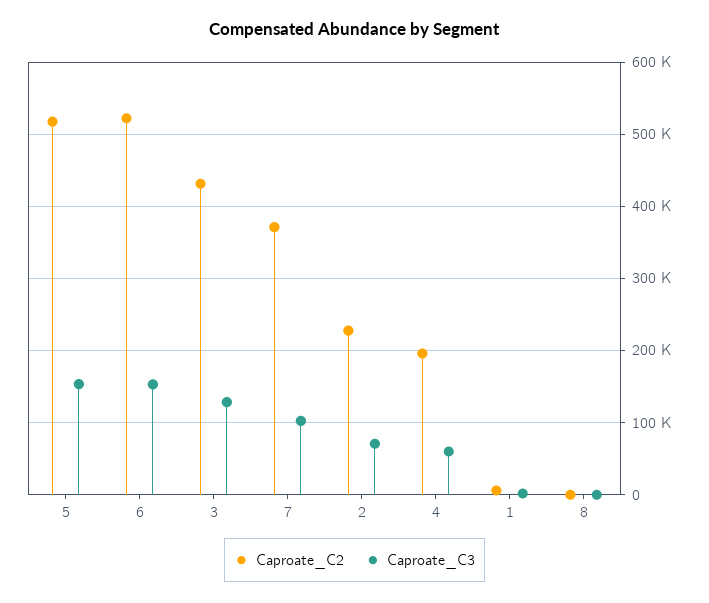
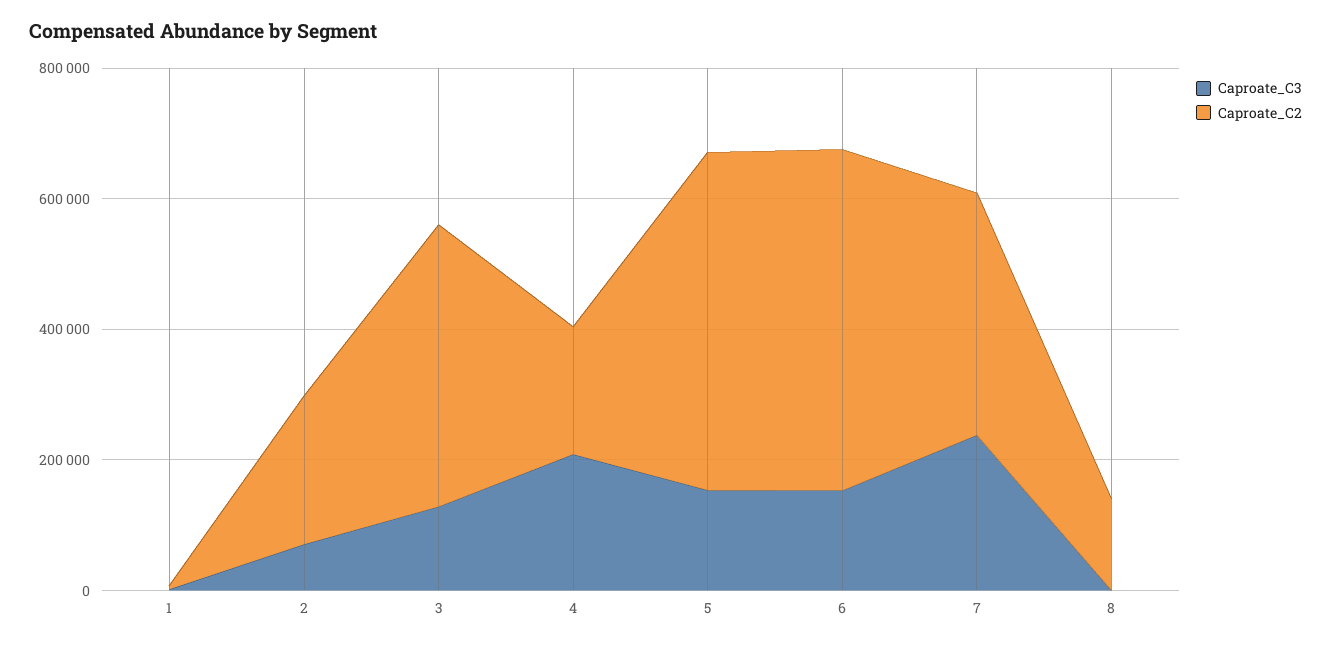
Caproate_C3, 7: 100000 -> 250000
Caproate_C3, 4: 60000 -> 200000
Caproate_C2, 8: 0 -> 150000

